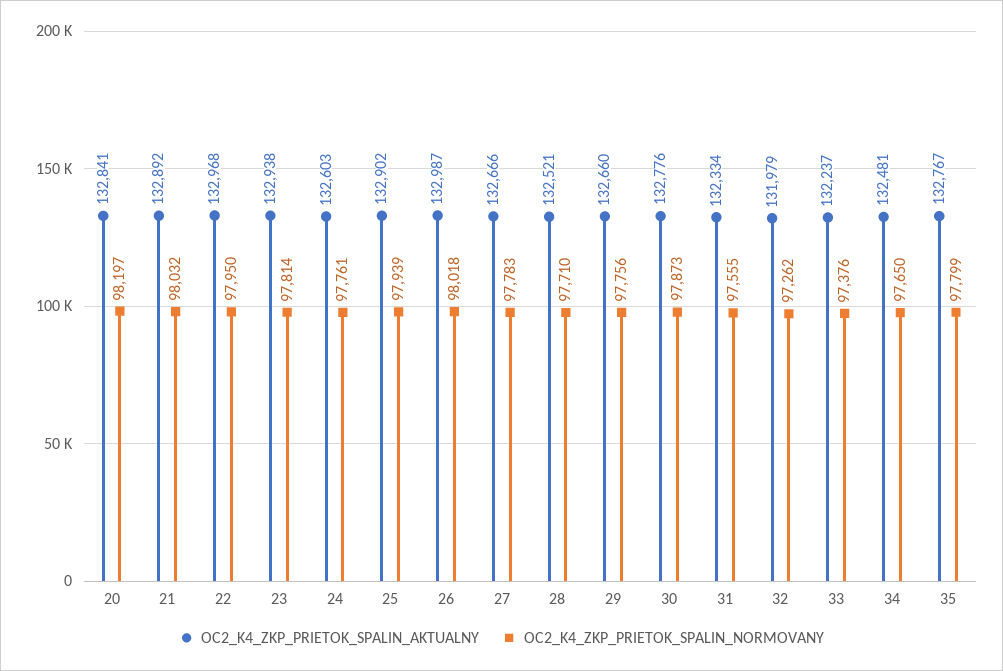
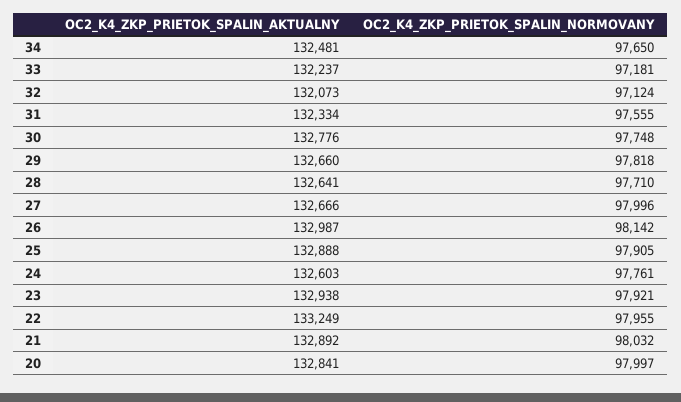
OC2_K4_ZKP_PRIETOK_SPALIN_NORMOVANY, 20: 98197 -> 97997
OC2_K4_ZKP_PRIETOK_SPALIN_AKTUALNY, 22: 132968 -> 133249
OC2_K4_ZKP_PRIETOK_SPALIN_NORMOVANY, 22: 97950 -> 97955
OC2_K4_ZKP_PRIETOK_SPALIN_NORMOVANY, 23: 97814 -> 97921
OC2_K4_ZKP_PRIETOK_SPALIN_AKTUALNY, 25: 132902 -> 132888
OC2_K4_ZKP_PRIETOK_SPALIN_NORMOVANY, 25: 97939 -> 97905
OC2_K4_ZKP_PRIETOK_SPALIN_NORMOVANY, 26: 98018 -> 98142
OC2_K4_ZKP_PRIETOK_SPALIN_NORMOVANY, 27: 97783 -> 97996
OC2_K4_ZKP_PRIETOK_SPALIN_AKTUALNY, 28: 132521 -> 132641
OC2_K4_ZKP_PRIETOK_SPALIN_NORMOVANY, 29: 97756 -> 97818
OC2_K4_ZKP_PRIETOK_SPALIN_NORMOVANY, 30: 97873 -> 97748
OC2_K4_ZKP_PRIETOK_SPALIN_AKTUALNY, 32: 131979 -> 132073
OC2_K4_ZKP_PRIETOK_SPALIN_NORMOVANY, 32: 97262 -> 97124
OC2_K4_ZKP_PRIETOK_SPALIN_NORMOVANY, 33: 97376 -> 97181
OC2_K4_ZKP_PRIETOK_SPALIN_AKTUALNY, 35: 132767 -> none
OC2_K4_ZKP_PRIETOK_SPALIN_NORMOVANY, 35: 97799 -> none

